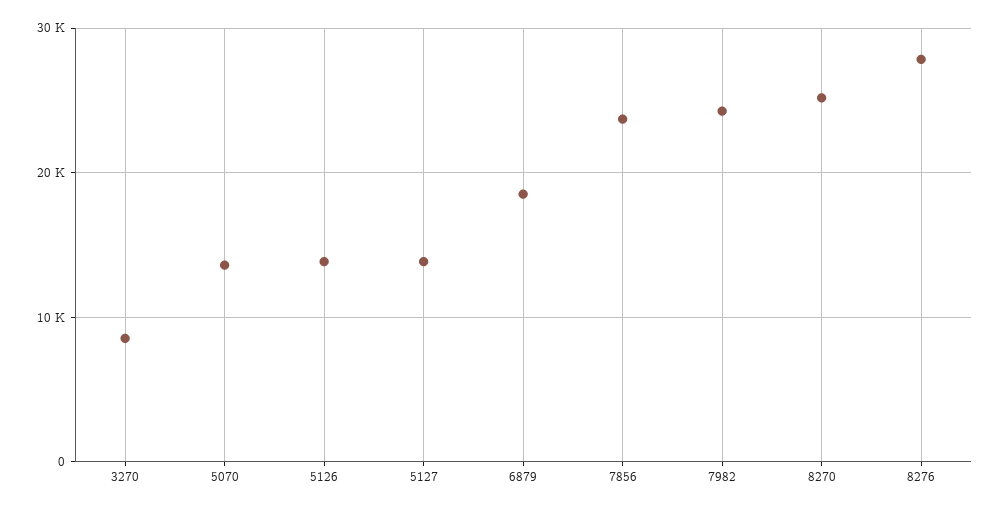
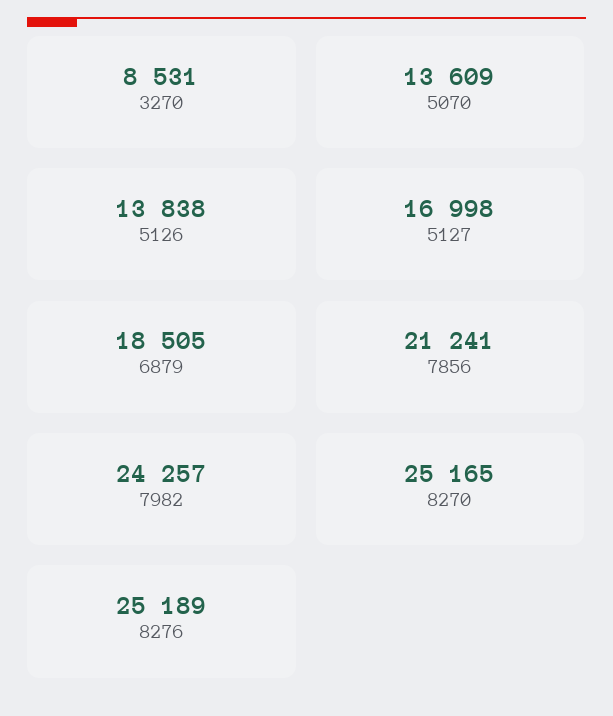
5127: 14000 -> 16998
7856: 24000 -> 21241
8276: 28000 -> 25189

